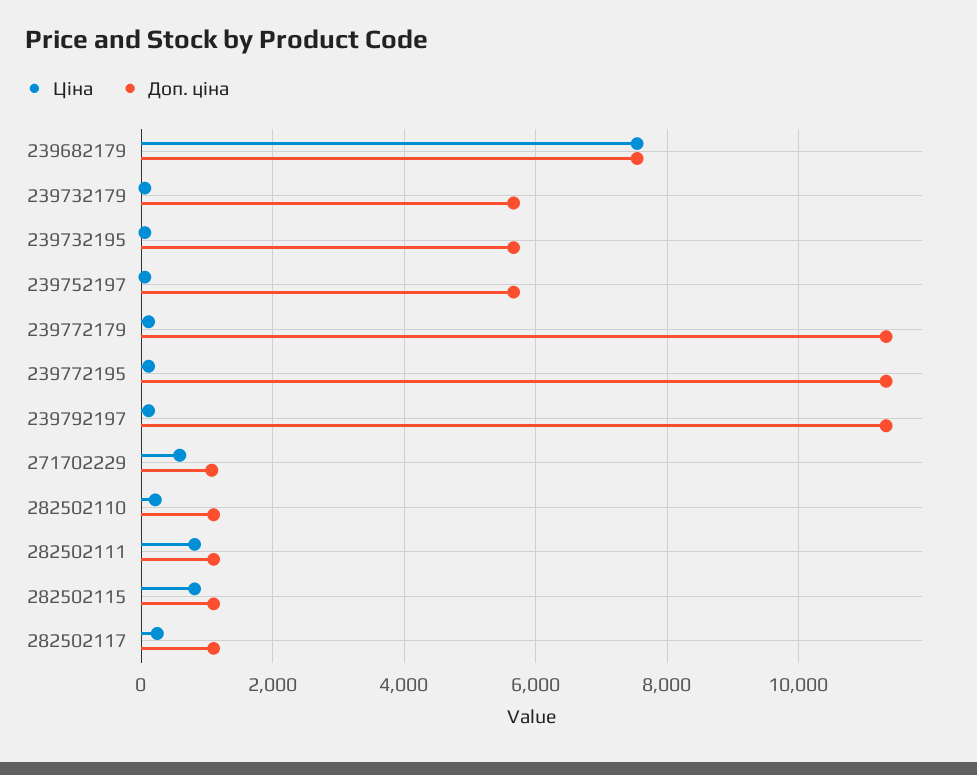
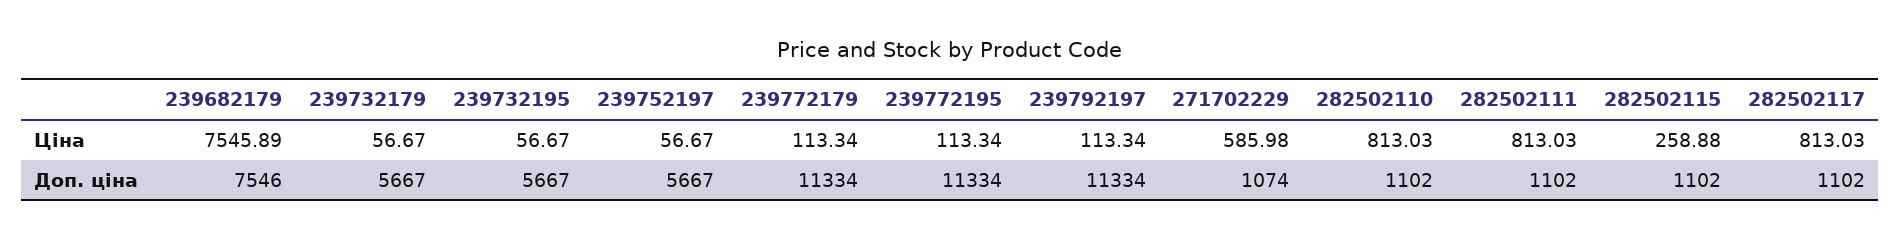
Ціна, 282502110: 200 -> 813.03
Ціна, 282502115: 800 -> 258.88
Ціна, 282502117: 200 -> 813.03

